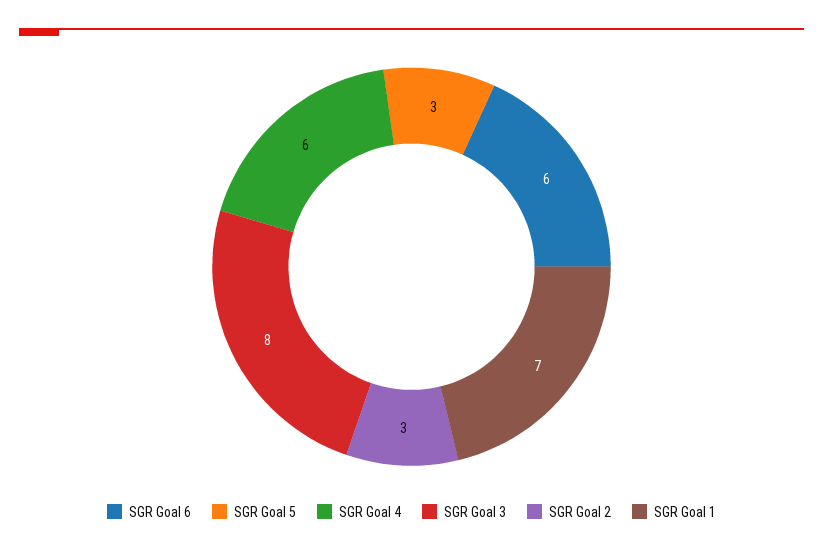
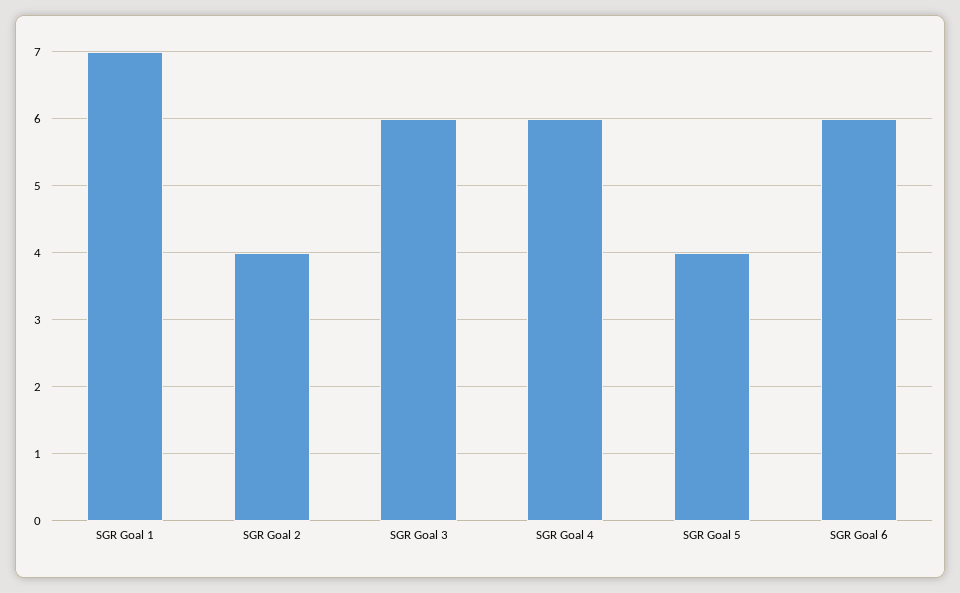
SGR Goal 5: 3 -> 4
SGR Goal 3: 8 -> 6
SGR Goal 2: 3 -> 4

